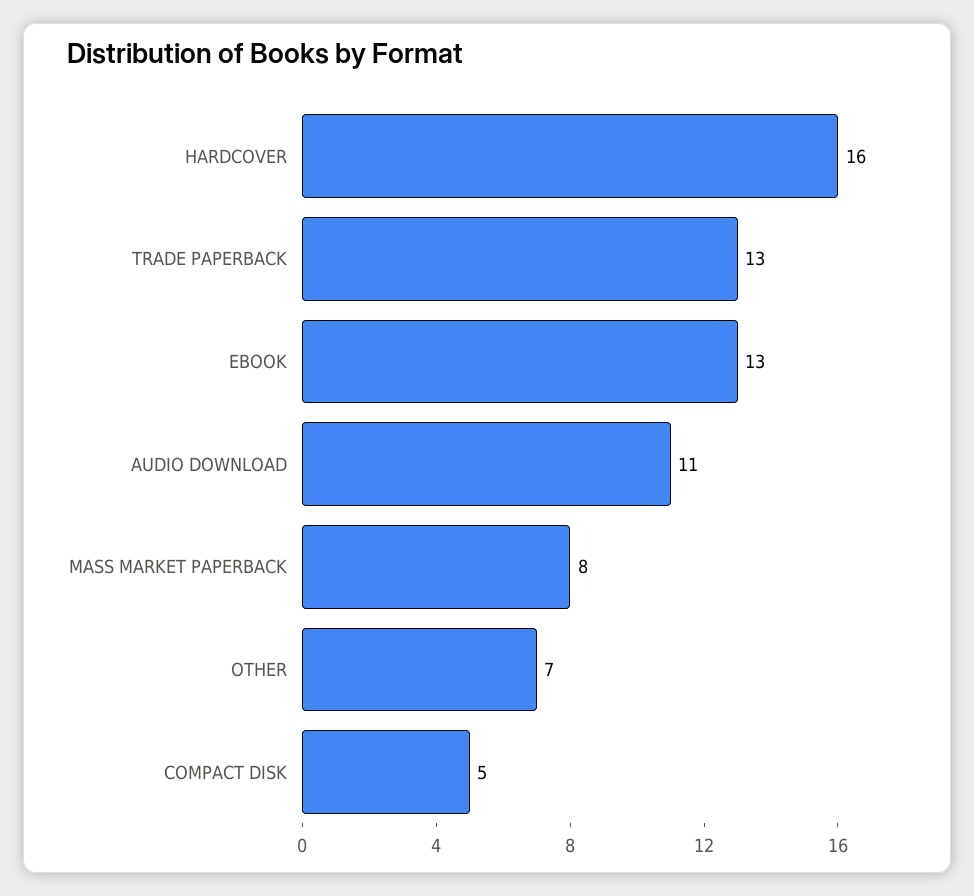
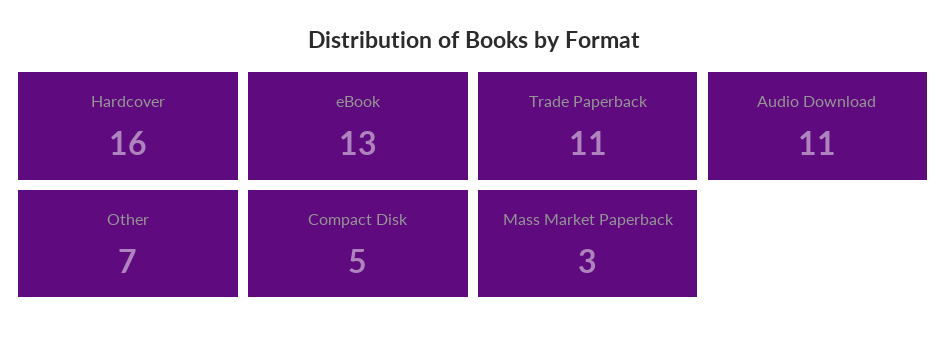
TRADE PAPERBACK: 13 -> 11
MASS MARKET PAPERBACK: 8 -> 3

